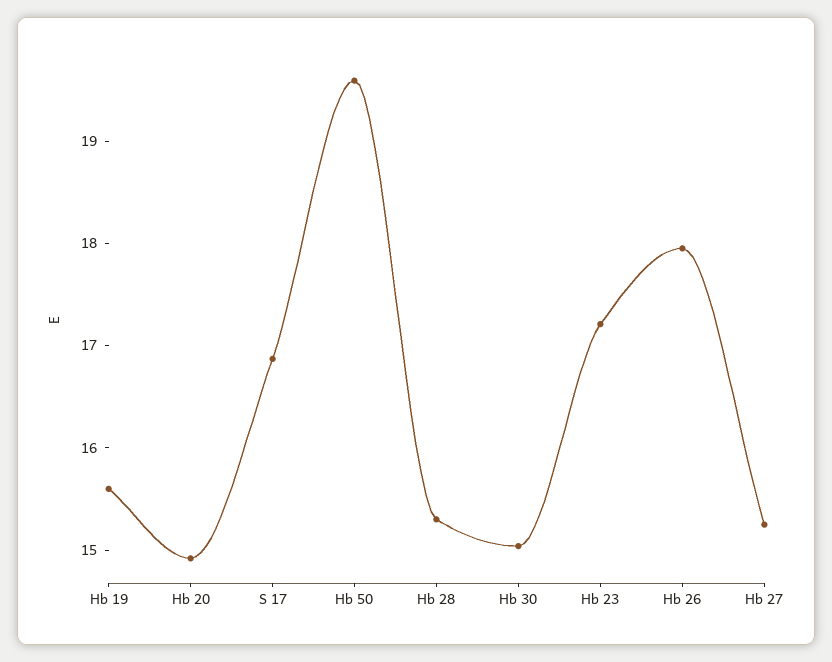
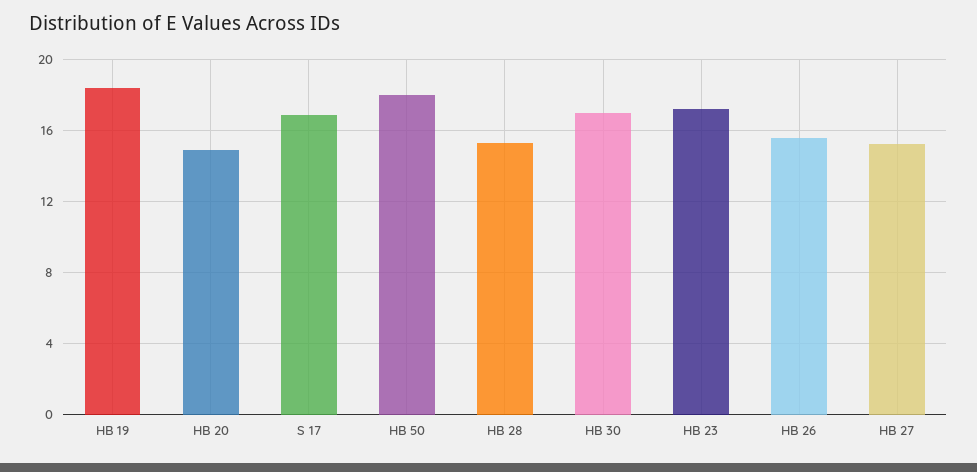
Hb 19: 15.6 -> 18.5
Hb 50: 19.6 -> 18
Hb 30: 15 -> 17
Hb 26: 18 -> 15.5

